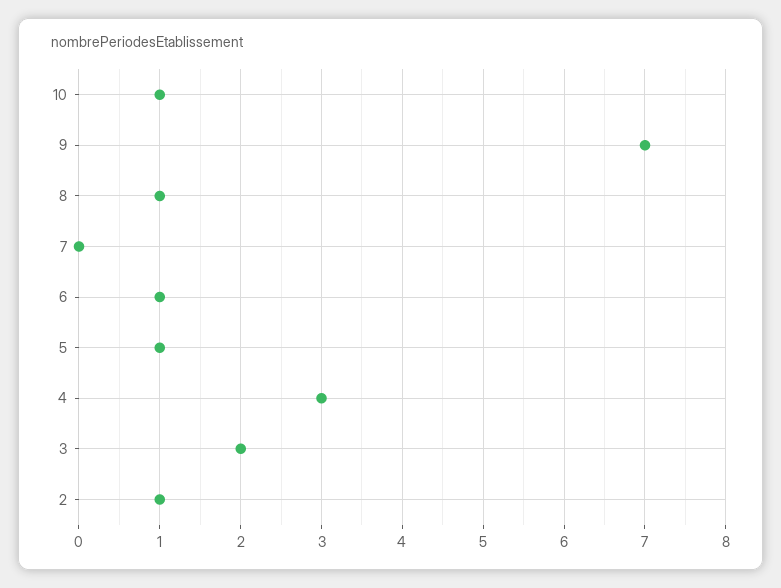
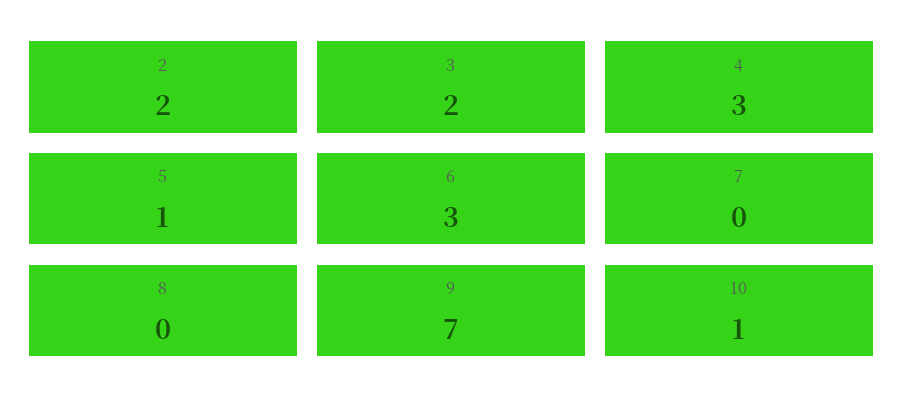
8: 1 -> 0
6: 1 -> 3
2: 1 -> 2

